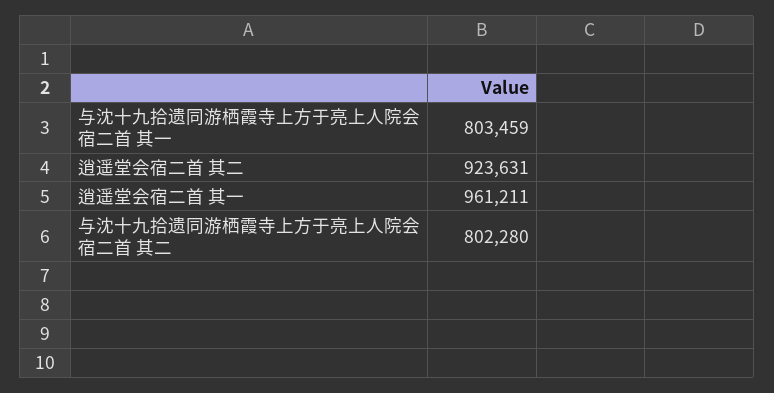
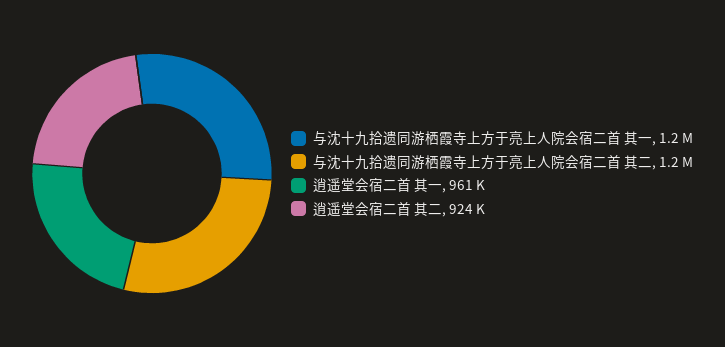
与沈十九拾遗同游栖霞寺上方于亮上人院会宿二首 其一: 803459 -> 1200000
与沈十九拾遗同游栖霞寺上方于亮上人院会宿二首 其二: 802280 -> 1200000

